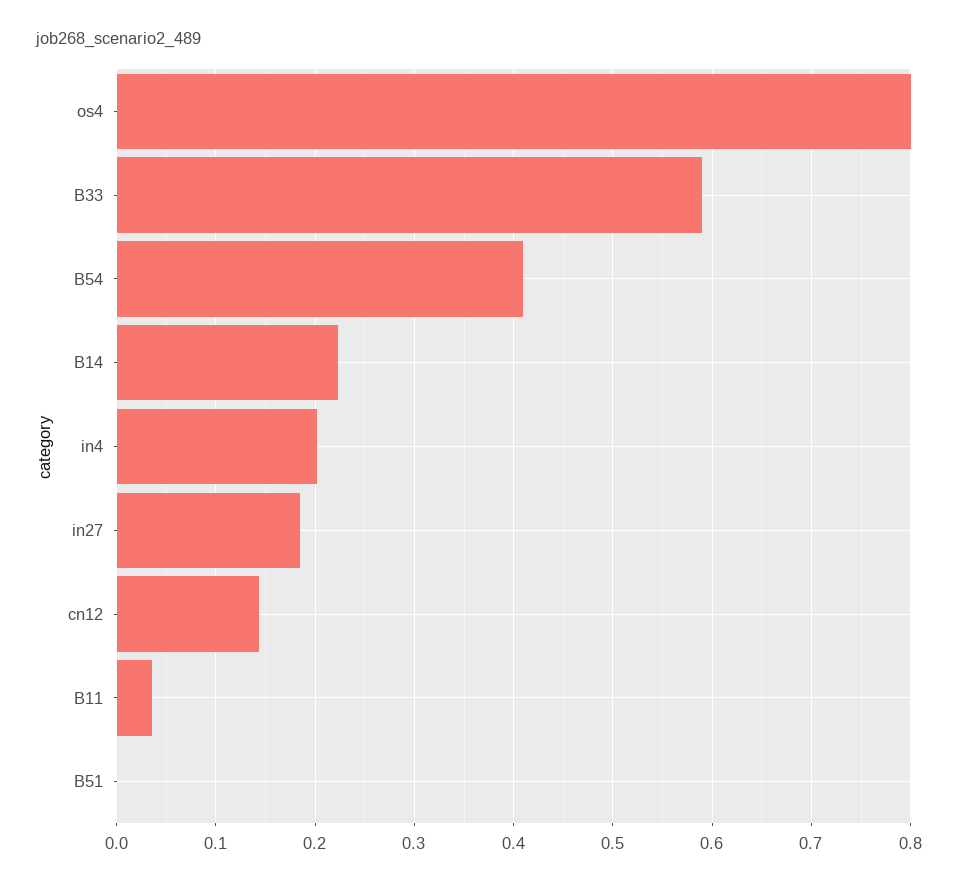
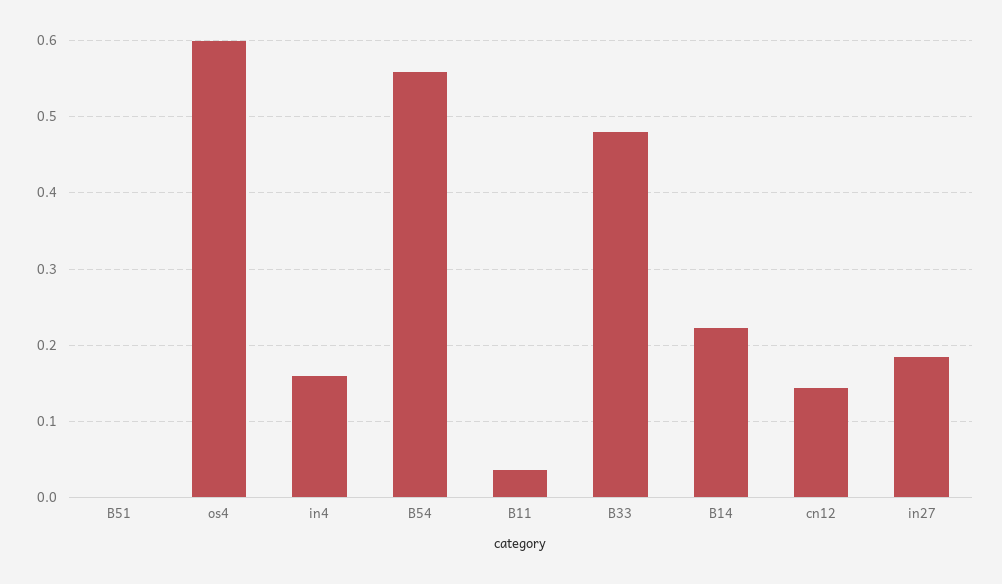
os4: 0.8 -> 0.6
B33: 0.59 -> 0.48
B54: 0.41 -> 0.56
in4: 0.2 -> 0.16

